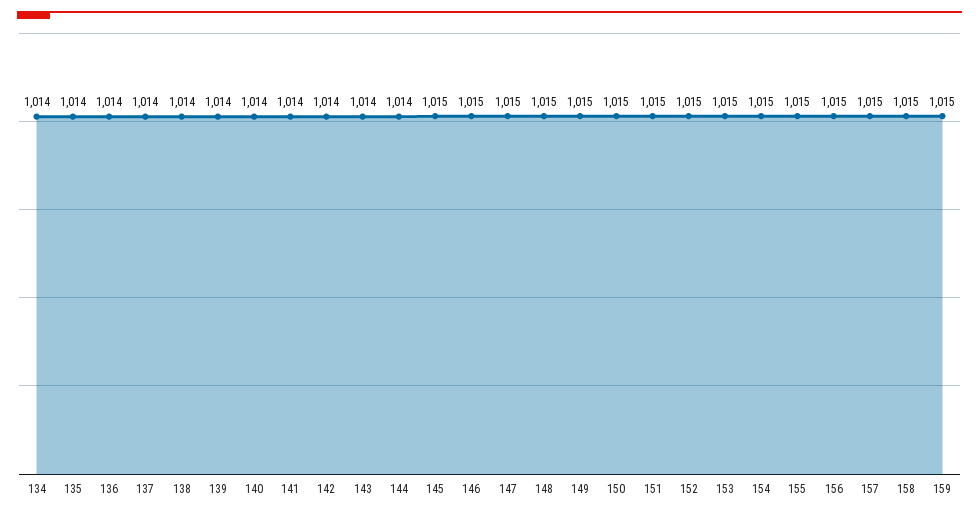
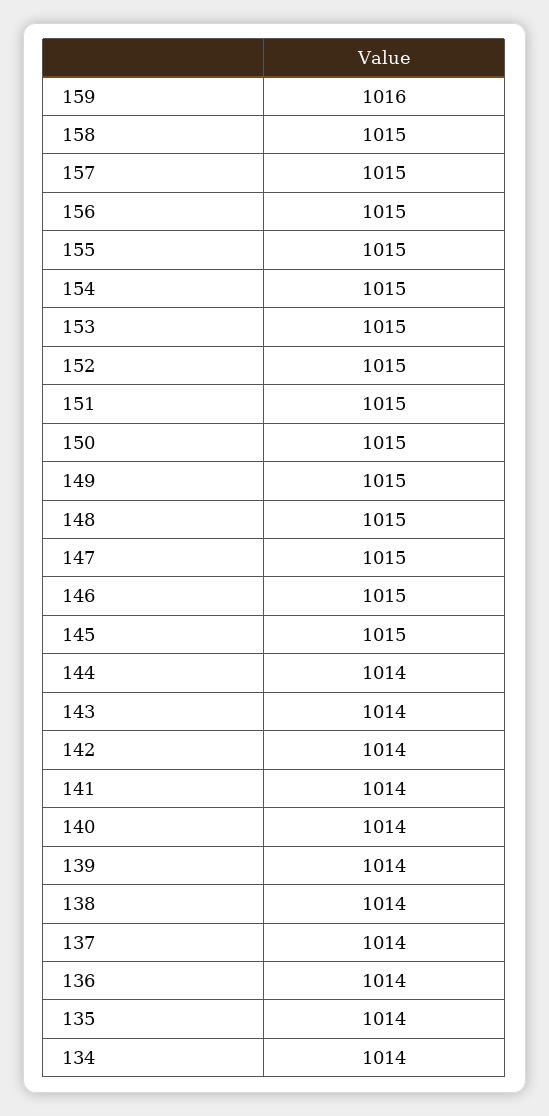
159: 1015 -> 1016

